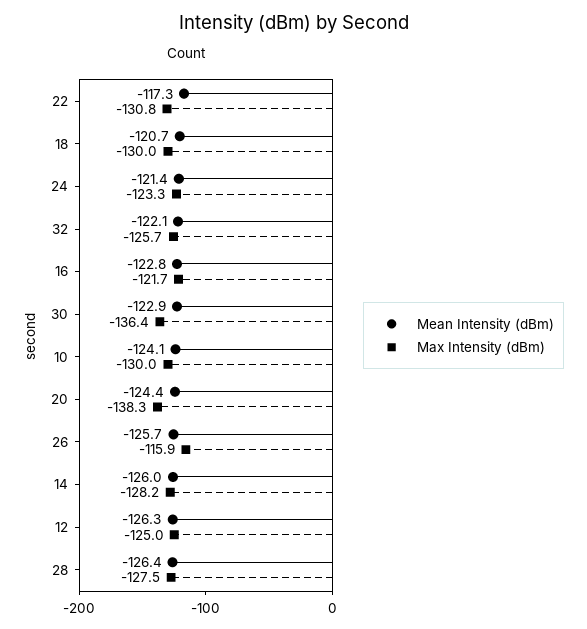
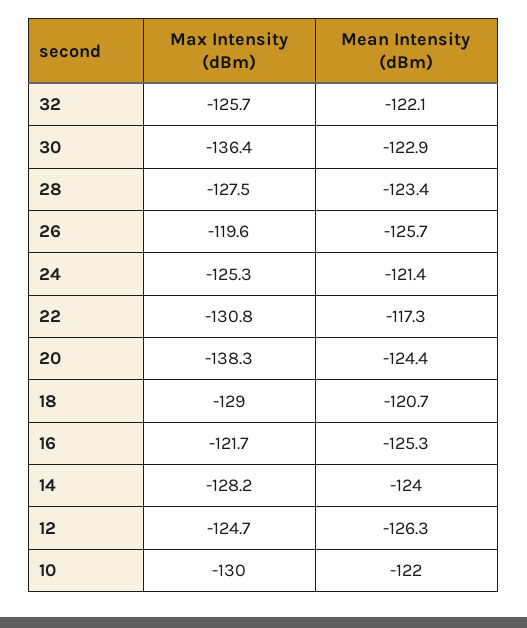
Max Intensity (dBm), 18: -130 -> -129
Max Intensity (dBm), 24: -123.3 -> -125.3
Mean Intensity (dBm), 16: -122.8 -> -125.3
Mean Intensity (dBm), 10: -124.1 -> -122
Max Intensity (dBm), 26: -115.9 -> -119.6
Mean Intensity (dBm), 14: -126 -> -124
Max Intensity (dBm), 12: -125 -> -124.7
Mean Intensity (dBm), 28: -126.4 -> -123.4

